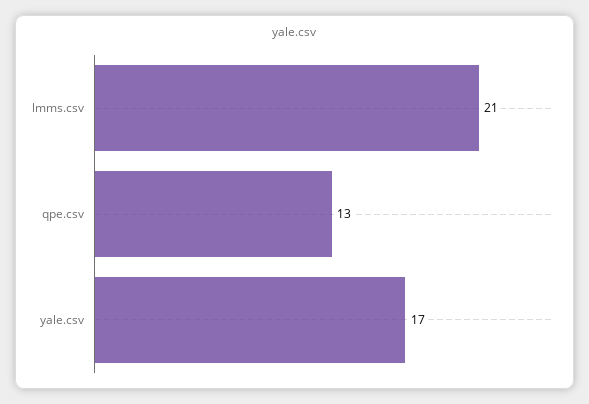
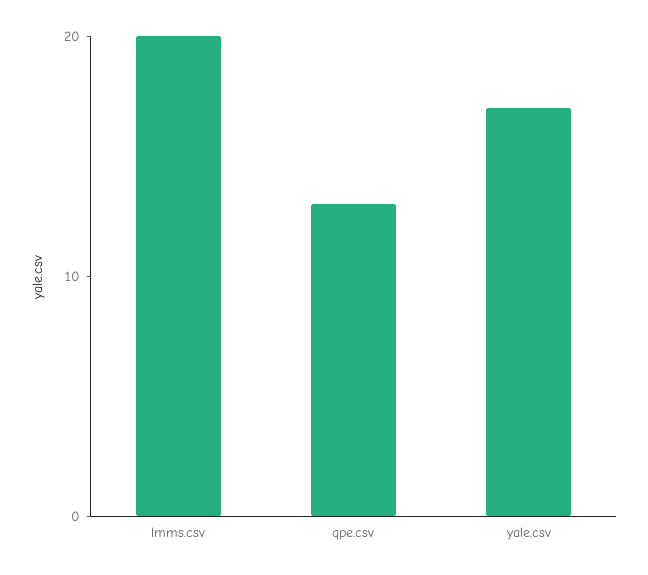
lmms.csv: 21 -> 20

